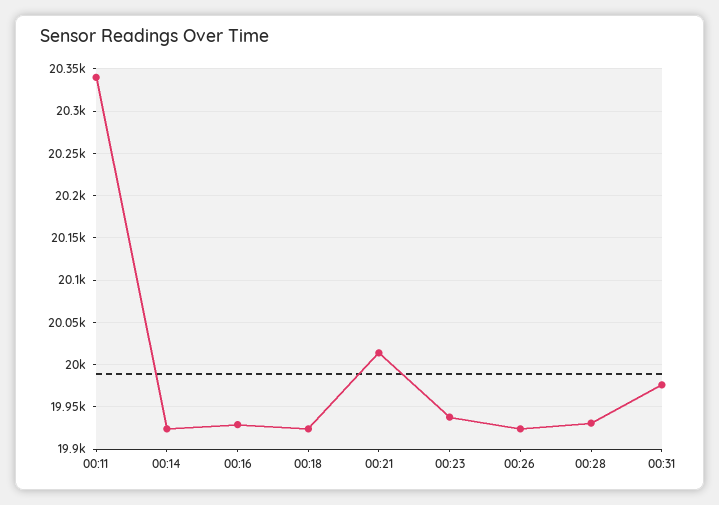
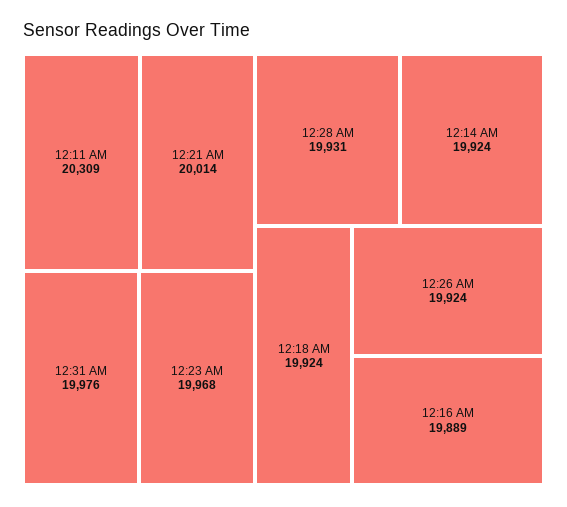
00:11: 20340 -> 20309
00:16: 19930 -> 19889
00:23: 19940 -> 19968

